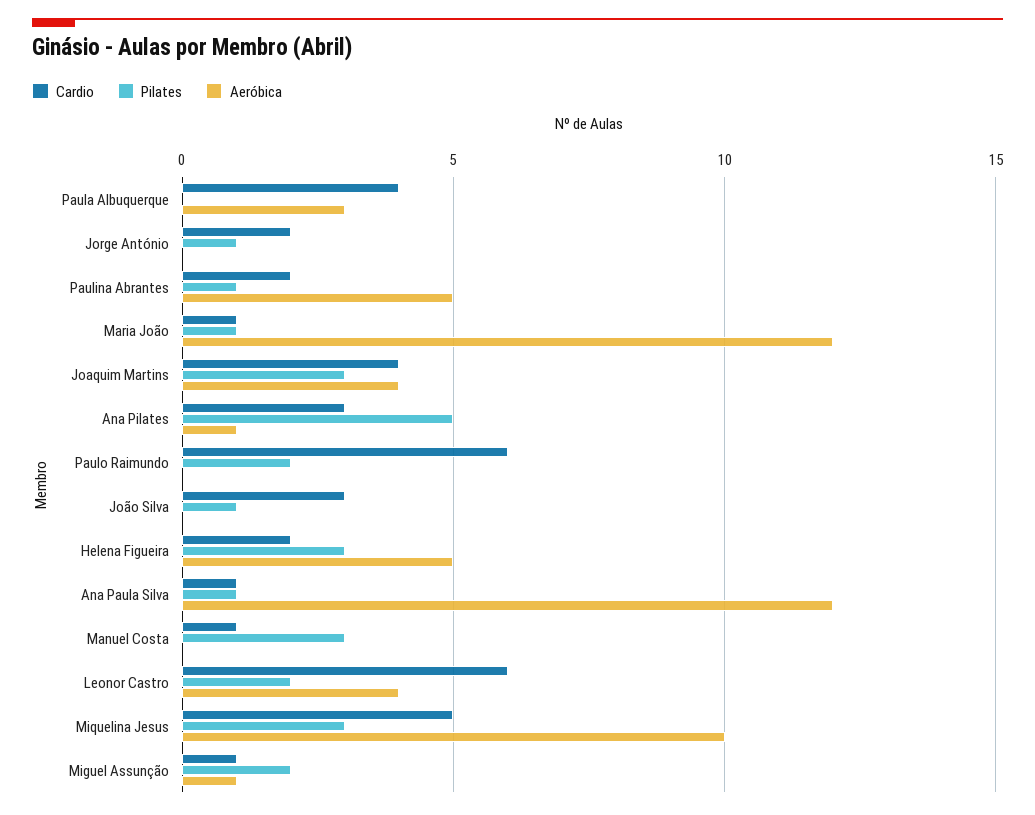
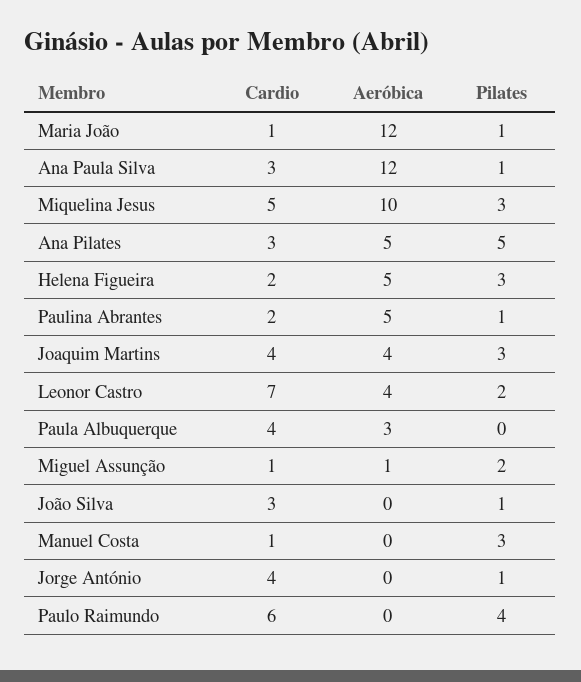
Cardio, Jorge António: 2 -> 4
Aeróbica, Ana Pilates: 1 -> 5
Pilates, Paulo Raimundo: 2 -> 4
Cardio, Ana Paula Silva: 1 -> 3
Cardio, Leonor Castro: 6 -> 7

